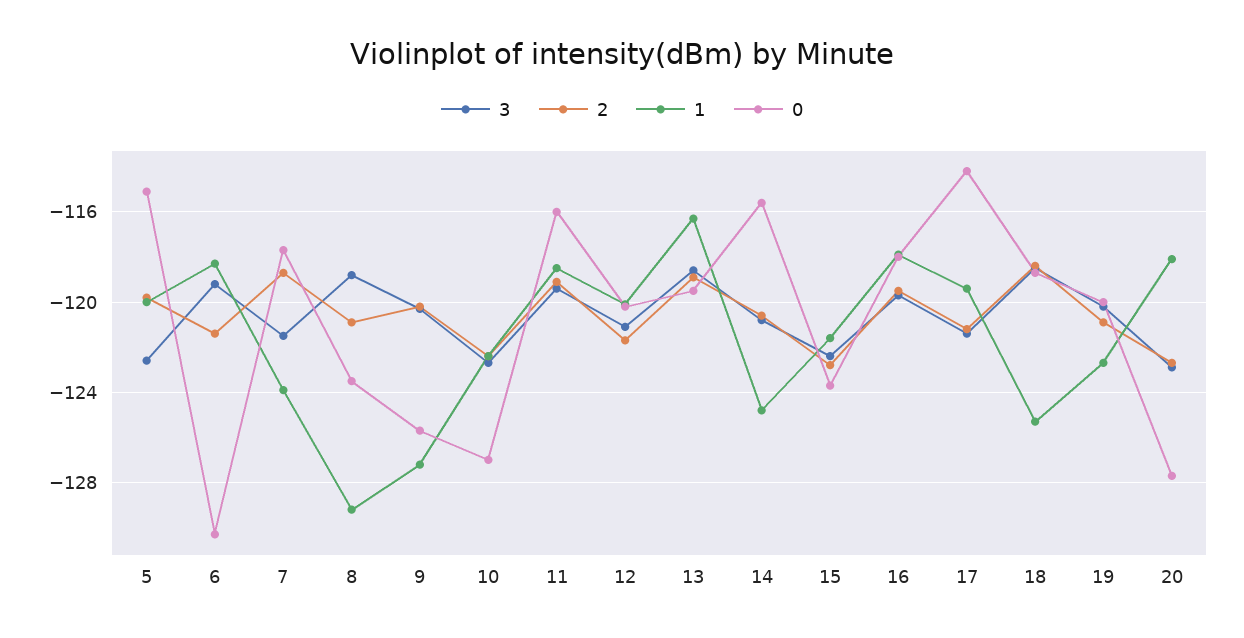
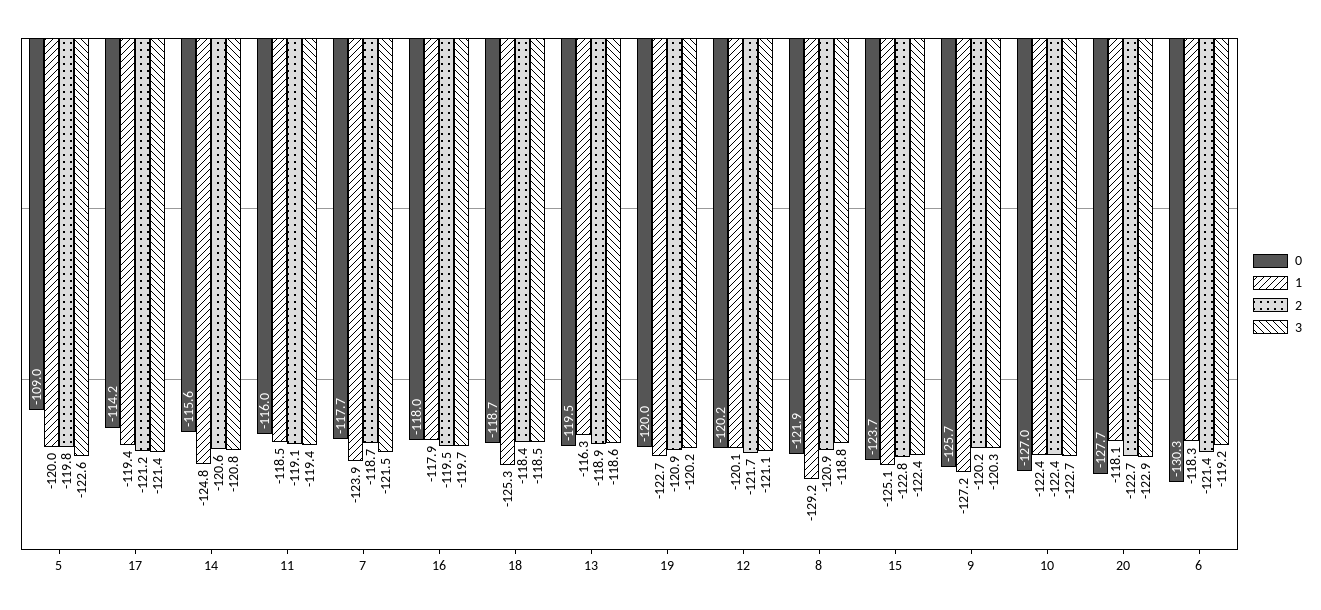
0, 5: -115 -> -109
0, 8: -123.5 -> -121.9
1, 15: -121.5 -> -125.1

